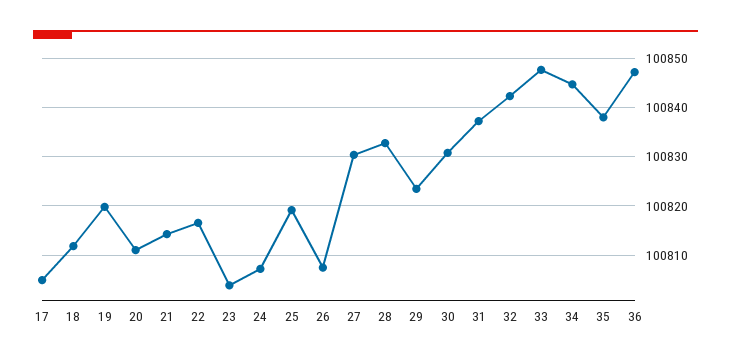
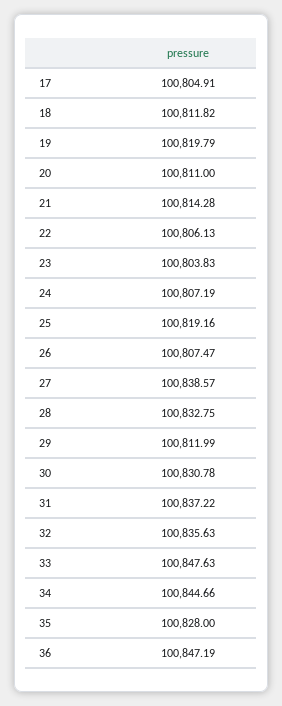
22: 100816 -> 100806.13
27: 100830 -> 100838.57
29: 100824 -> 100811.99
32: 100842 -> 100835.63
35: 100838 -> 100828

